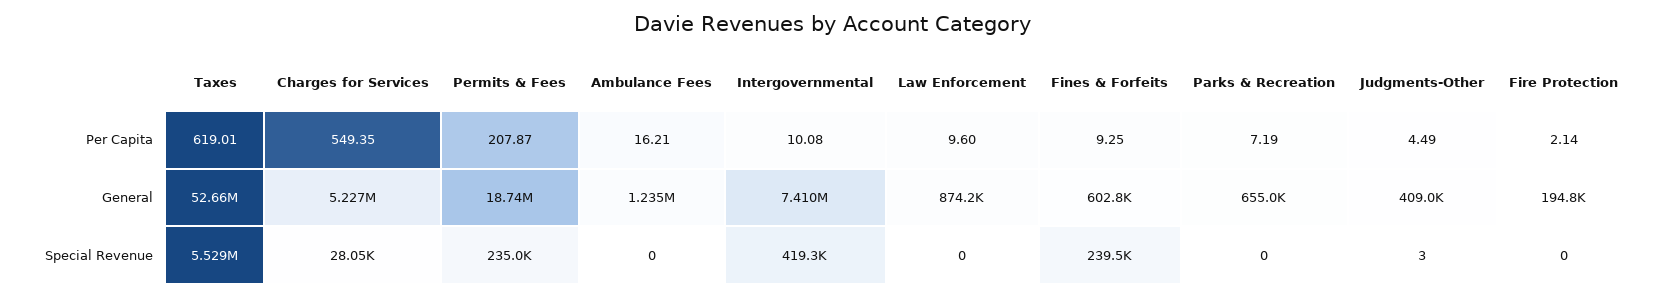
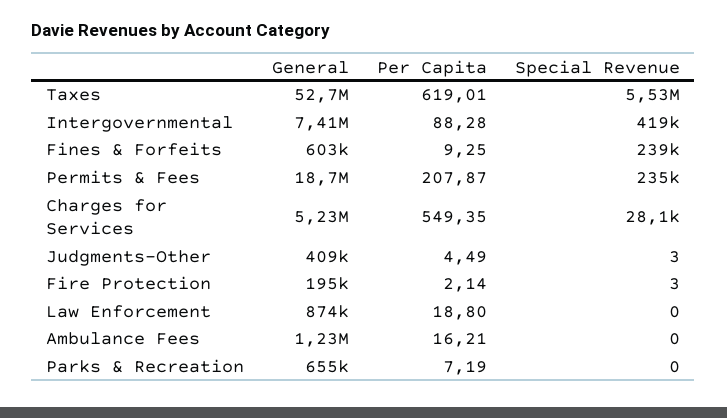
Intergovernmental, Per Capita: 10.08 -> 88.28
Law Enforcement, Per Capita: 9.6 -> 18.8
Fire Protection, Special Revenue: 0 -> 3

